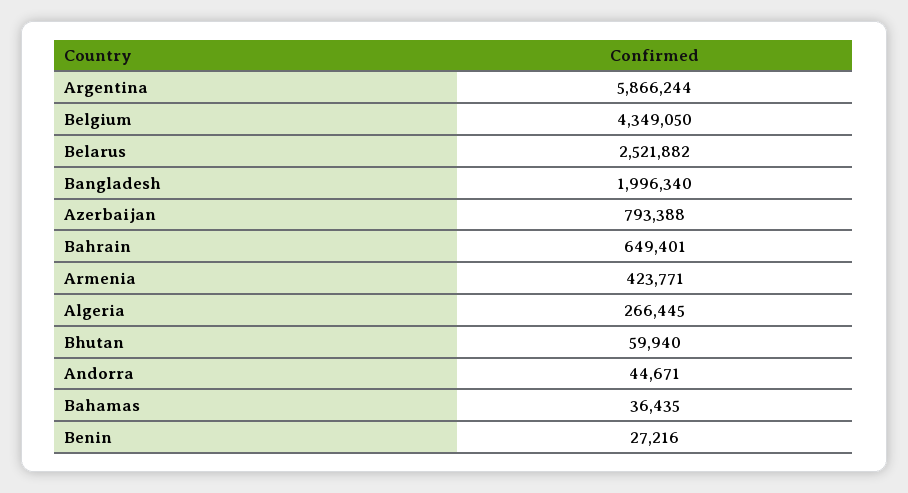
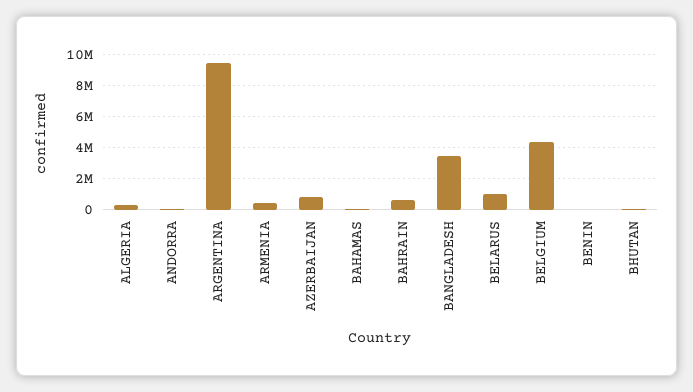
Argentina: 5866244 -> 9500000
Belarus: 2521882 -> 1000000
Bangladesh: 1996340 -> 3500000

